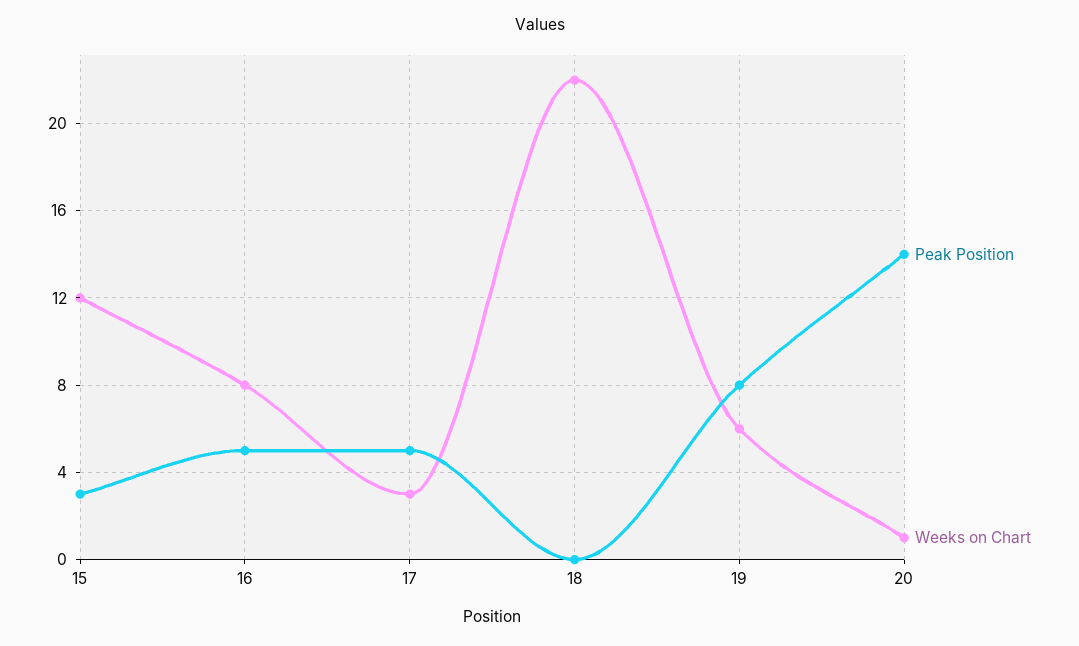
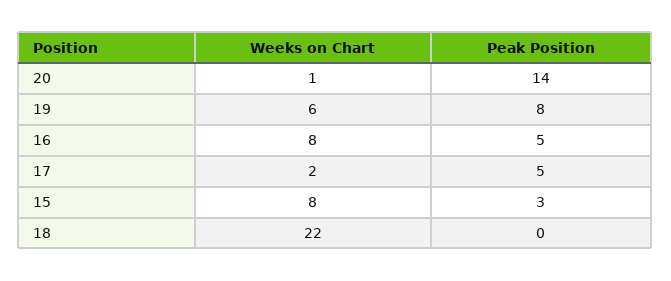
Weeks on Chart, 15: 12 -> 8
Weeks on Chart, 17: 3 -> 2

